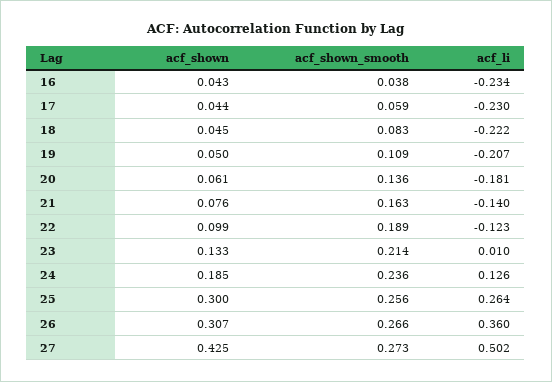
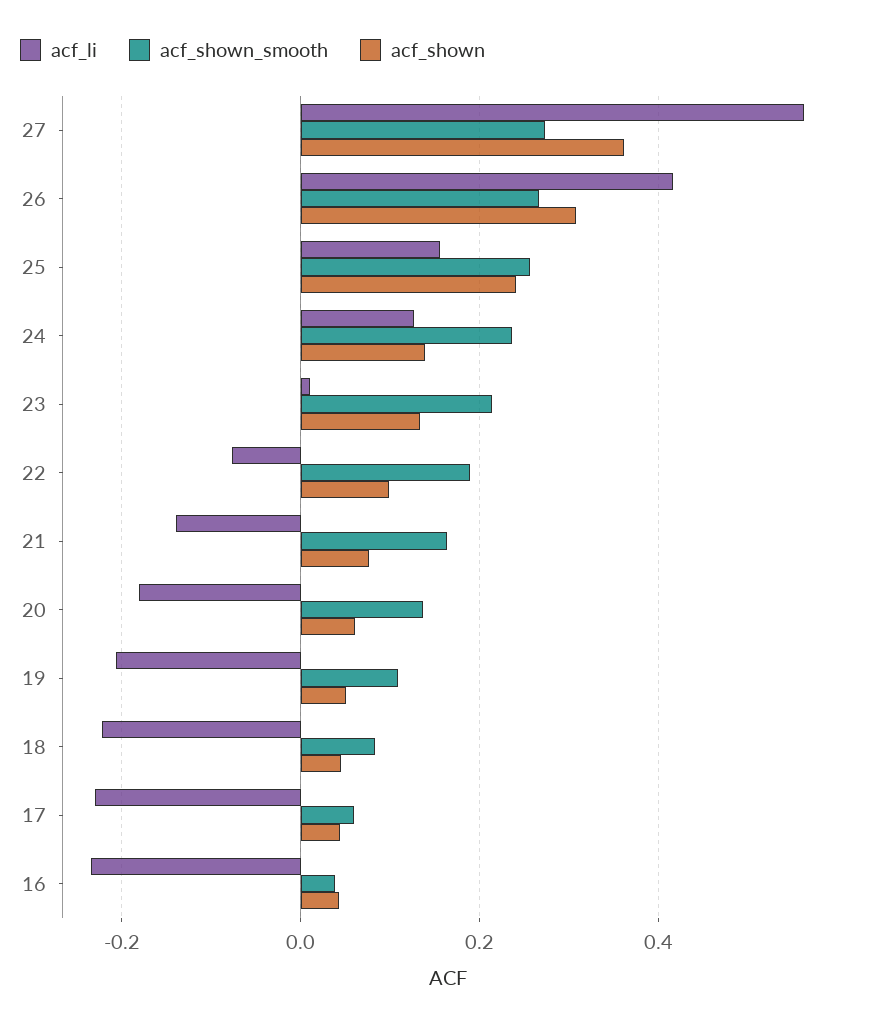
acf_li, 22: -0.123 -> -0.08
acf_shown, 24: 0.185 -> 0.14
acf_shown, 25: 0.3 -> 0.24
acf_li, 25: 0.264 -> 0.16
acf_li, 26: 0.36 -> 0.42
acf_shown, 27: 0.425 -> 0.36
acf_li, 27: 0.502 -> 0.56

